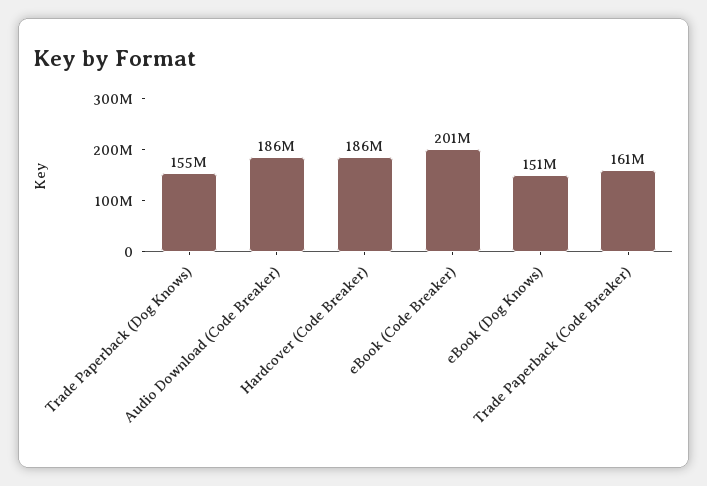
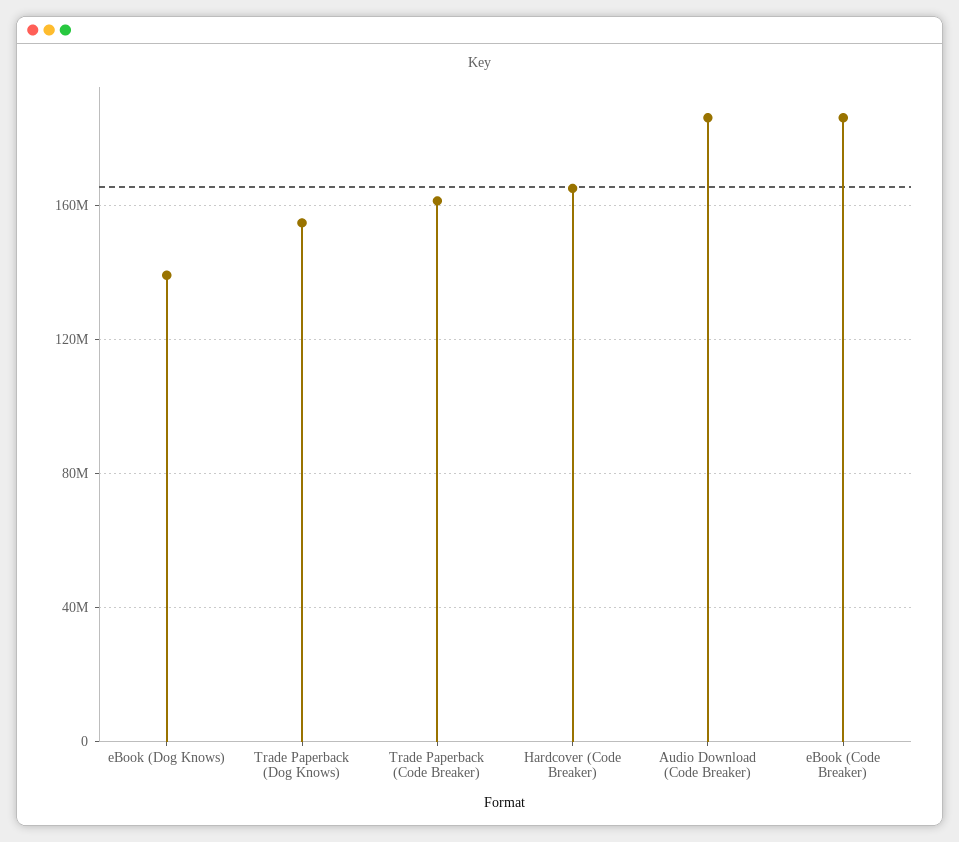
Hardcover (Code Breaker): 186000000 -> 165000000
eBook (Code Breaker): 201000000 -> 185000000
eBook (Dog Knows): 151000000 -> 140000000

